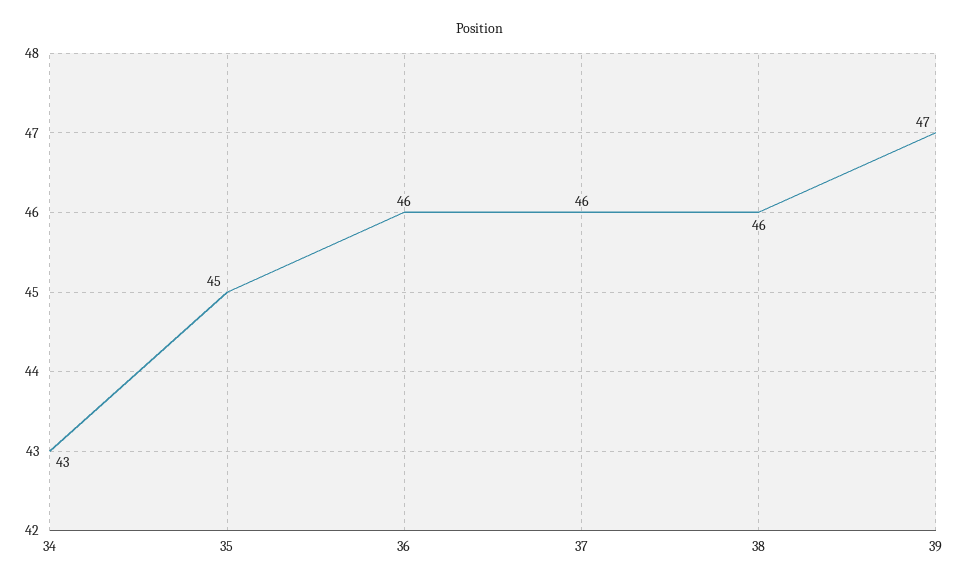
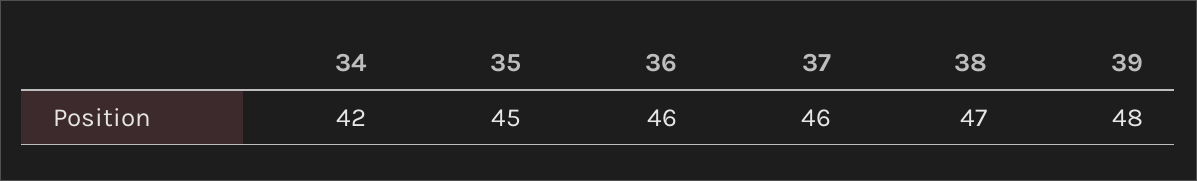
34: 43 -> 42
38: 46 -> 47
39: 47 -> 48

